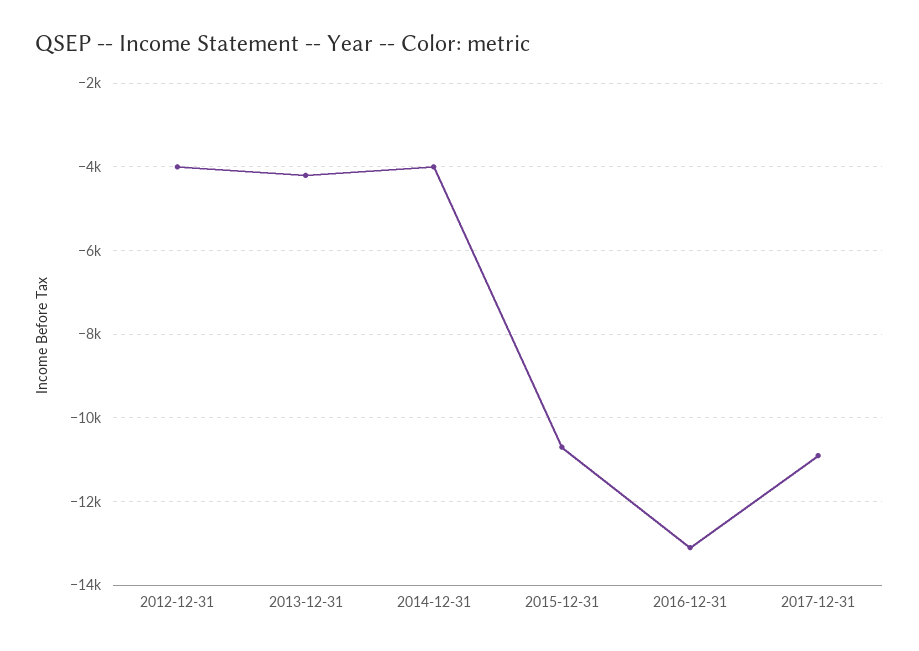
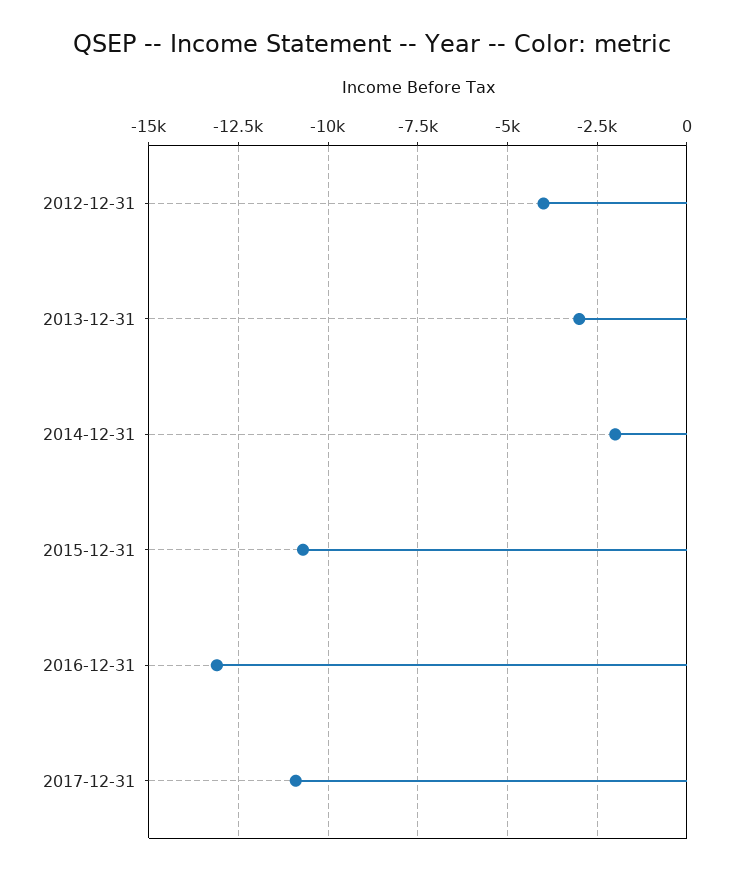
2013-12-31: -4200 -> -3000
2014-12-31: -4000 -> -2000

